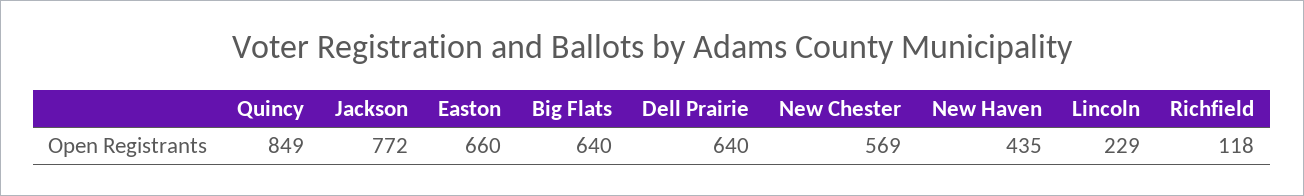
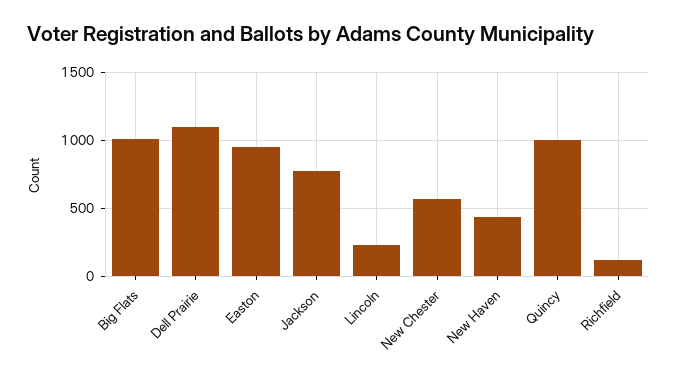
Quincy: 849 -> 1000
Easton: 660 -> 950
Big Flats: 640 -> 1000
Dell Prairie: 640 -> 1100

